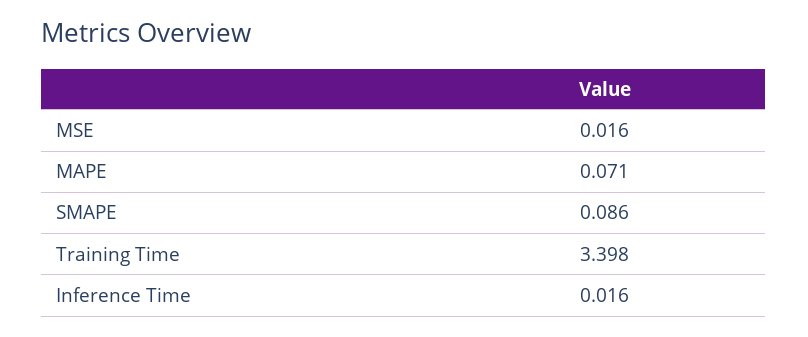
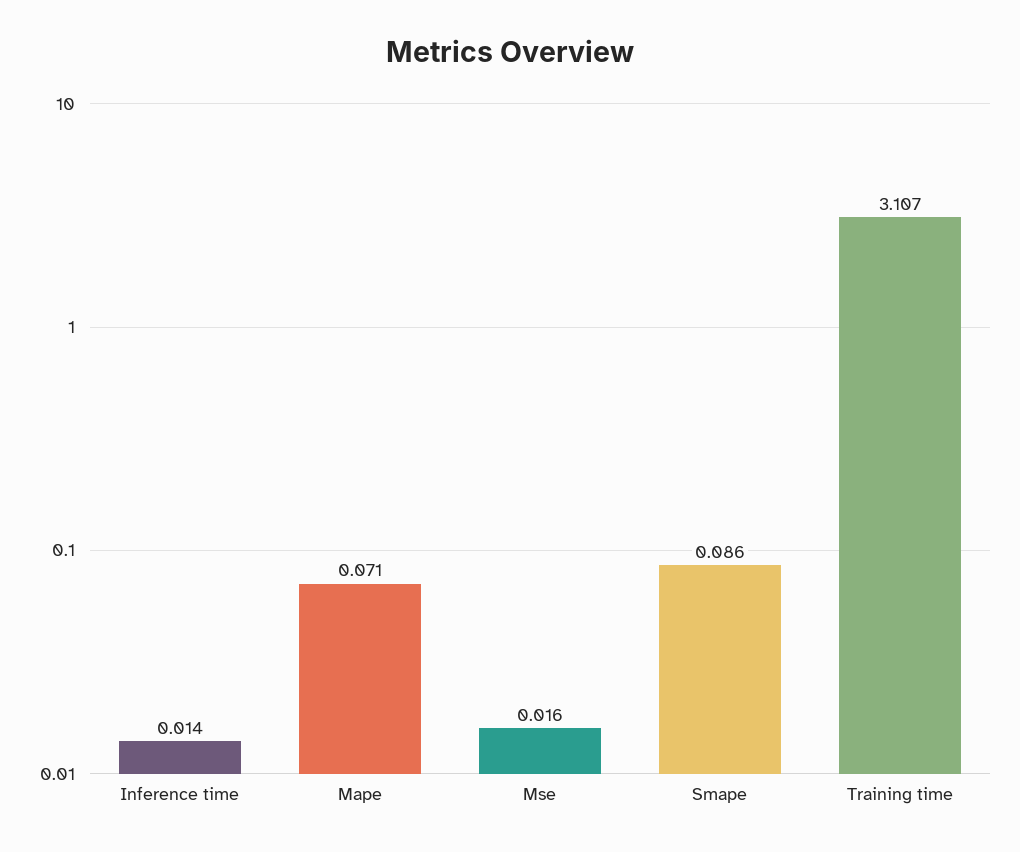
Training Time: 3.398 -> 3.107
Inference Time: 0.016 -> 0.014

